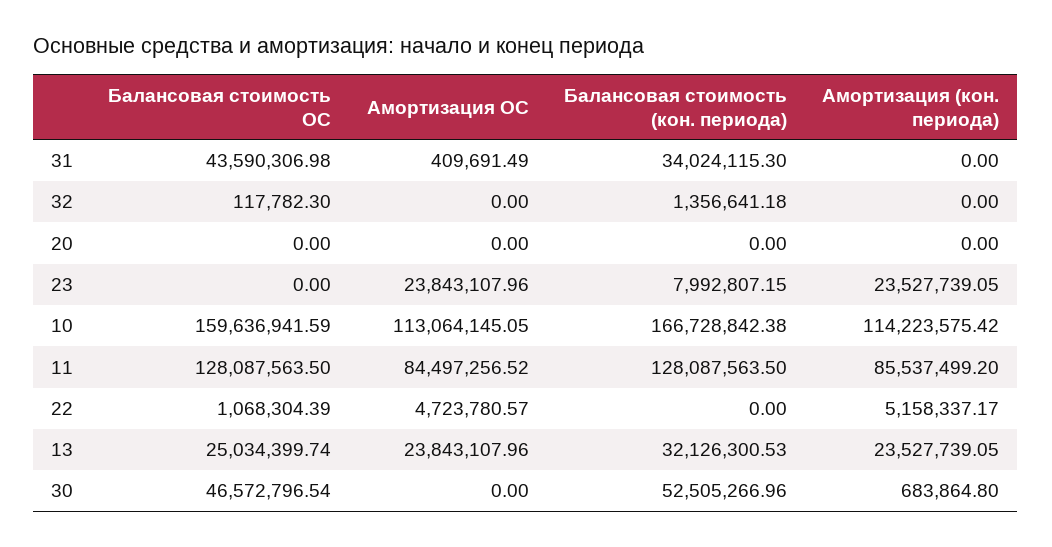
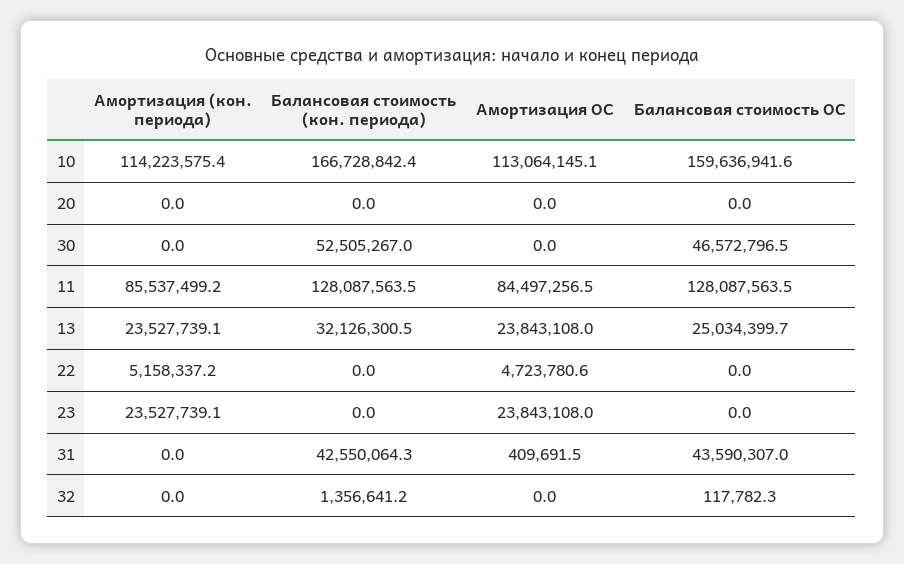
Балансовая стоимость (кон. периода), 31: 34024115.3 -> 42550064.3
Балансовая стоимость (кон. периода), 23: 7992807.15 -> 0
Балансовая стоимость ОС, 22: 1068304.39 -> 0
Амортизация (кон. периода), 30: 683864.8 -> 0

